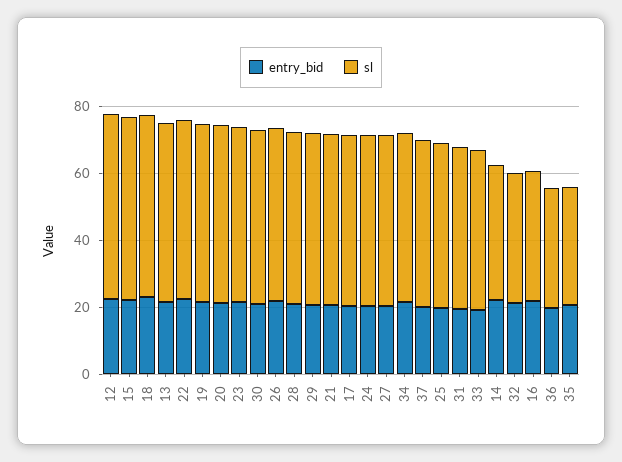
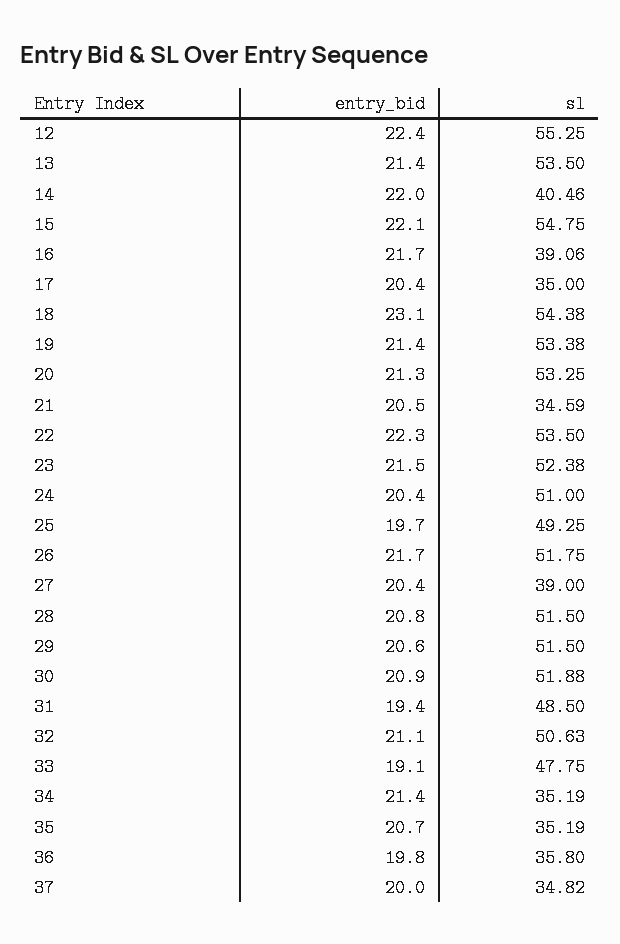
sl, 21: 50 -> 34.59
sl, 17: 50 -> 35
sl, 27: 50 -> 39
sl, 34: 50 -> 35.19
sl, 37: 50 -> 34.82
sl, 32: 40 -> 50.63

